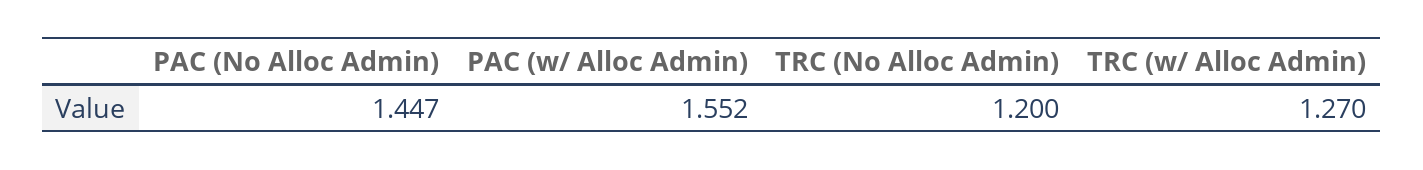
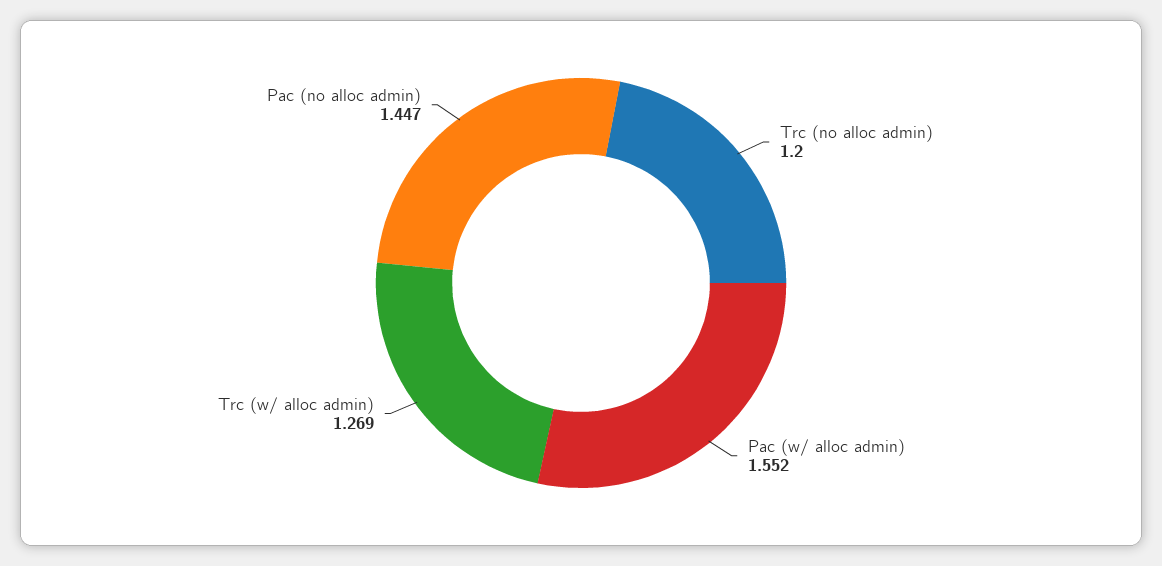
TRC (w/ Alloc Admin): 1.27 -> 1.269

